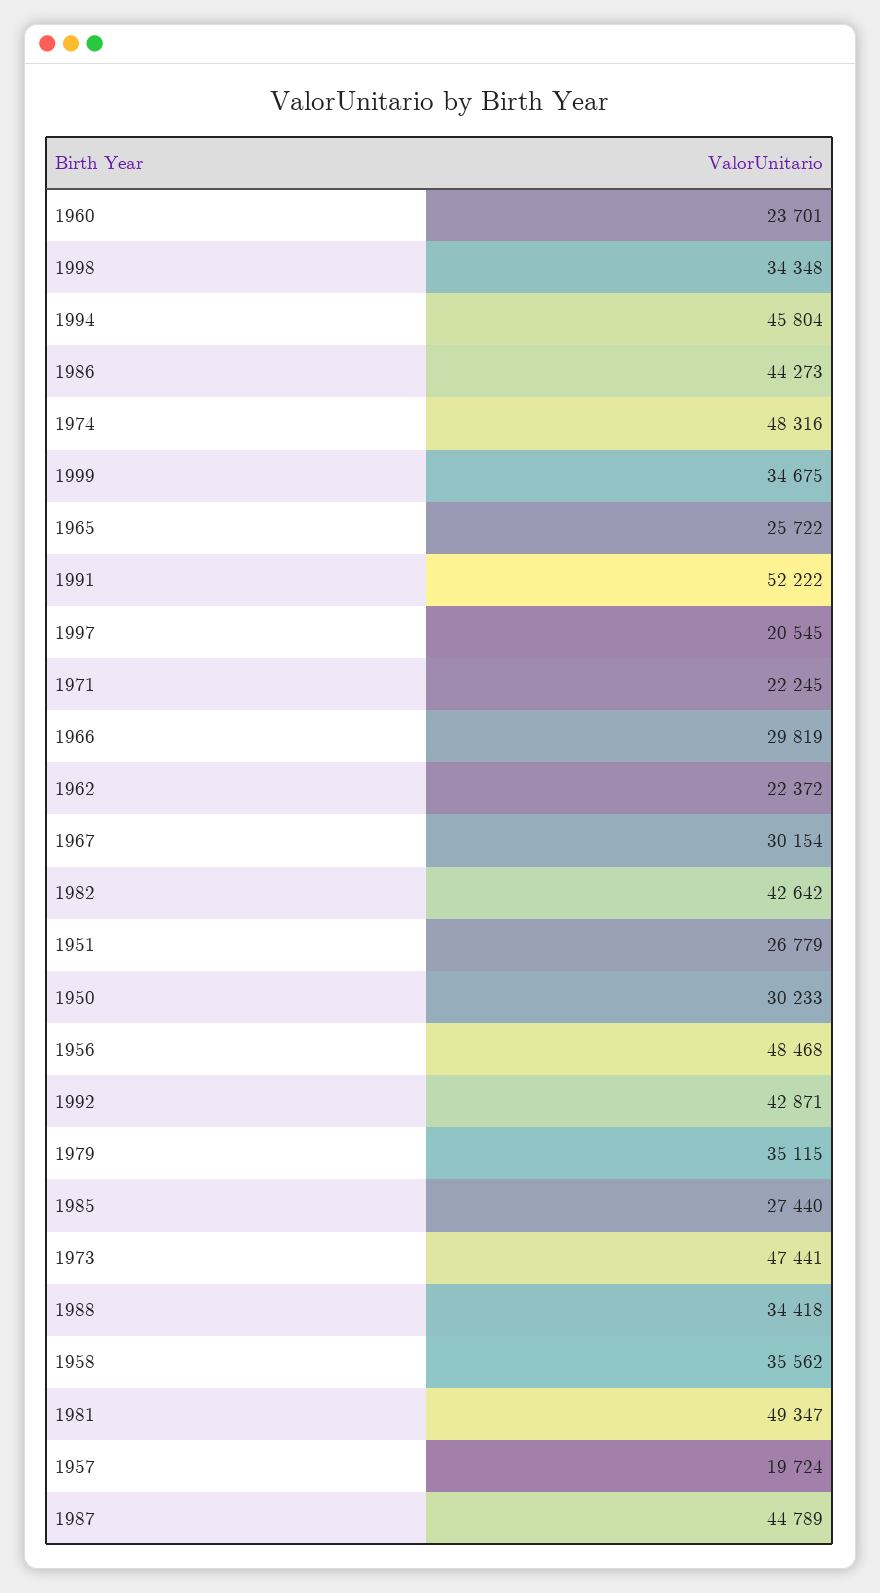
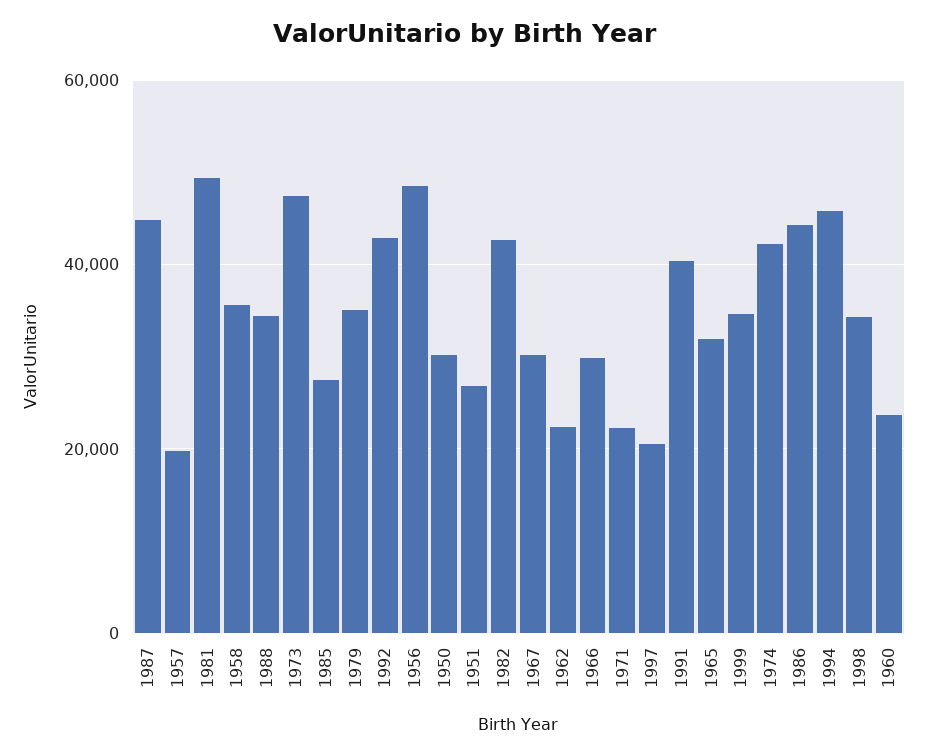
1974: 48316 -> 42000
1965: 25722 -> 32000
1991: 52222 -> 40000

